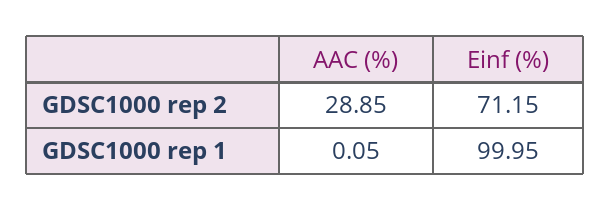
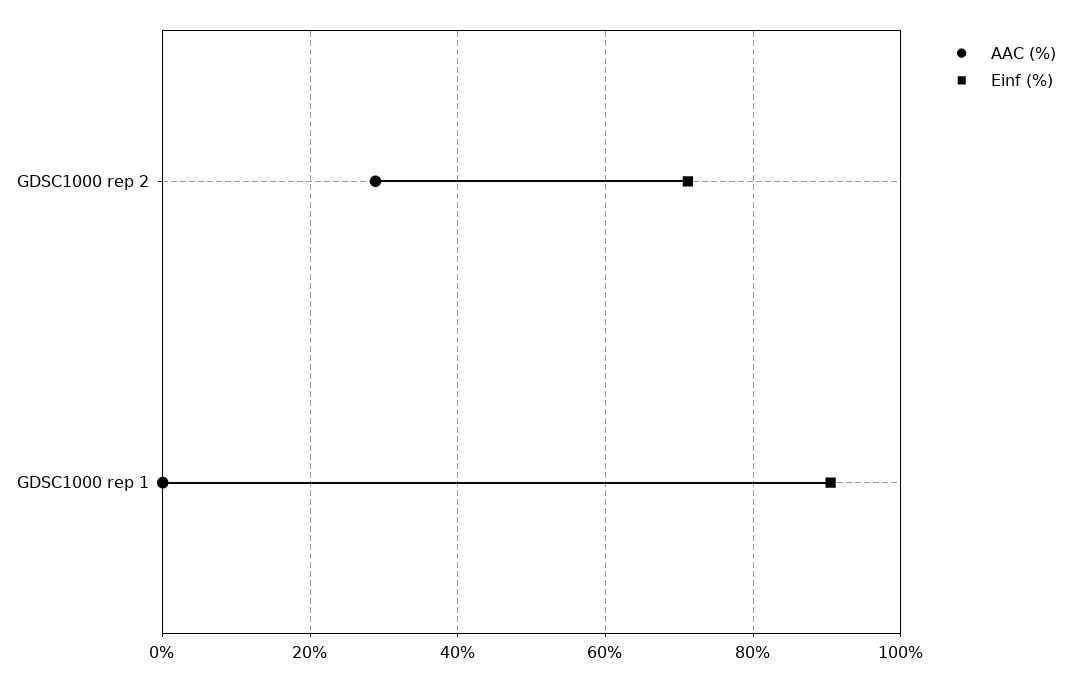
Einf (%), GDSC1000 rep 1: 99.95 -> 90

